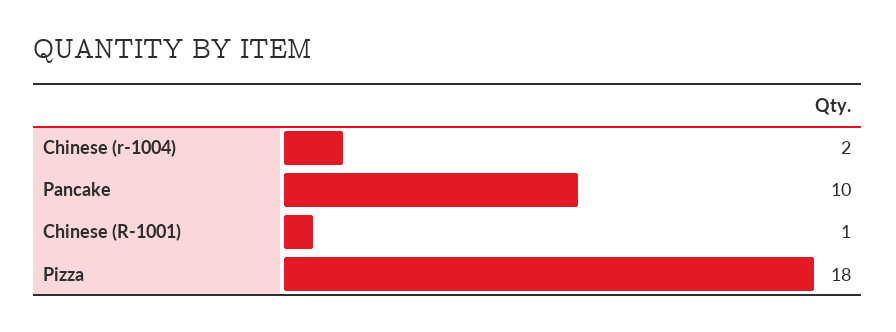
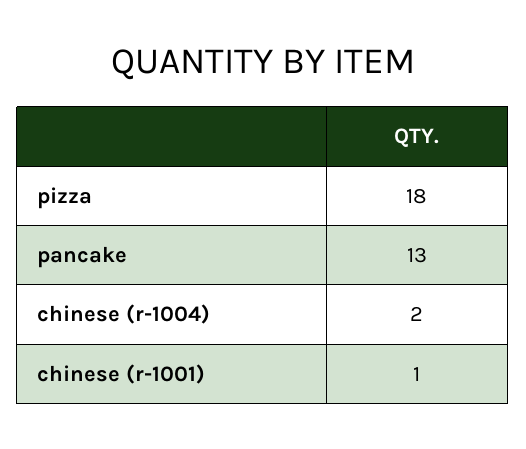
Pancake: 10 -> 13

